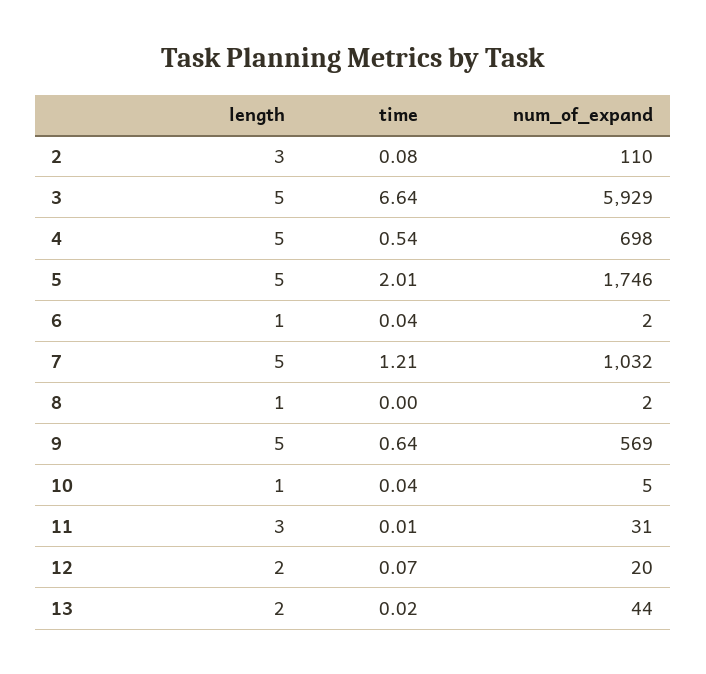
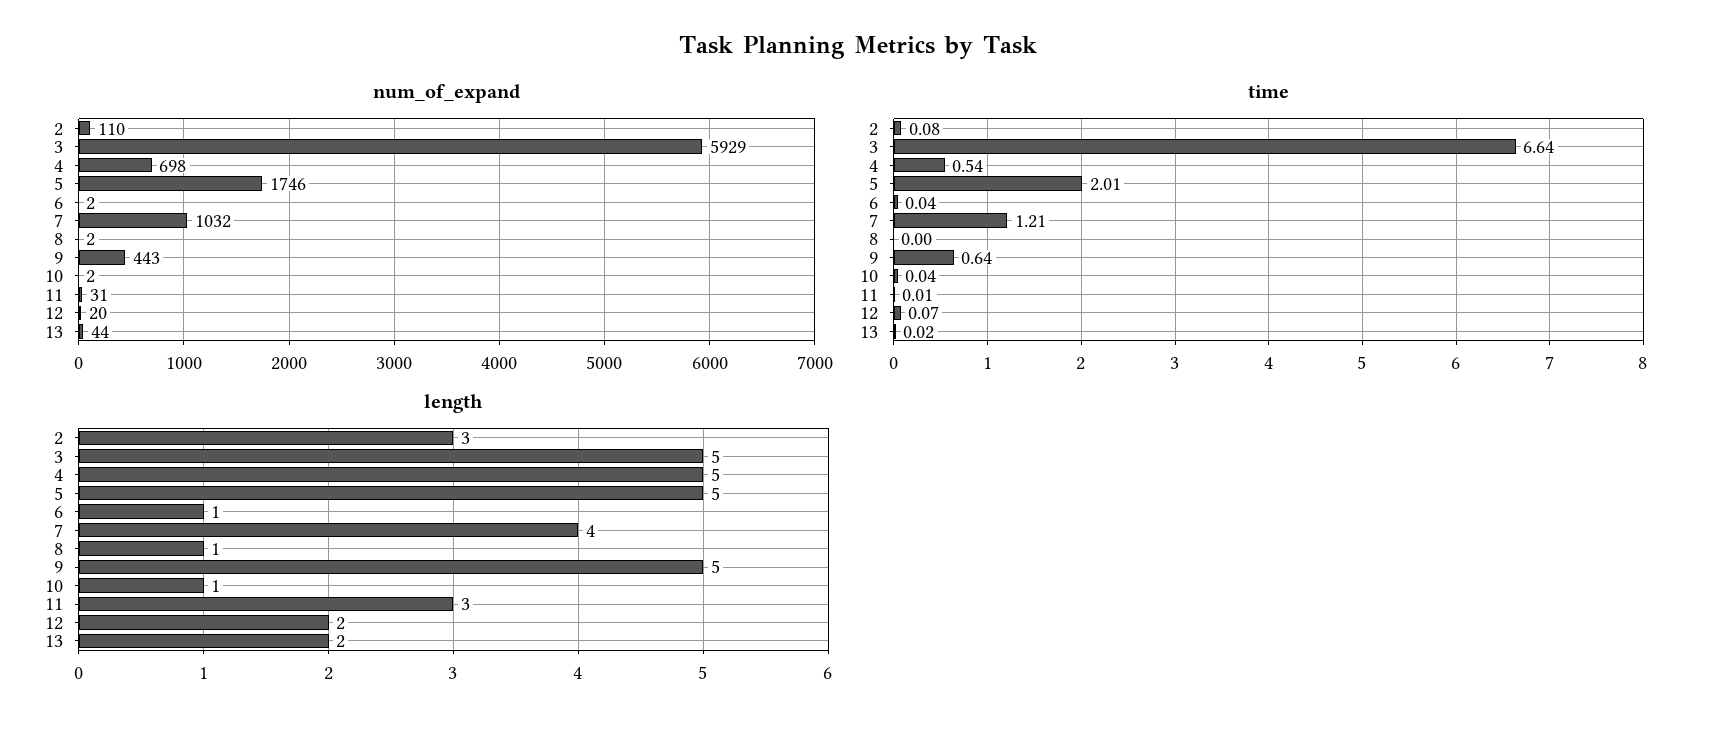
length, 7: 5 -> 4
num_of_expand, 9: 569 -> 443
num_of_expand, 10: 5 -> 2

